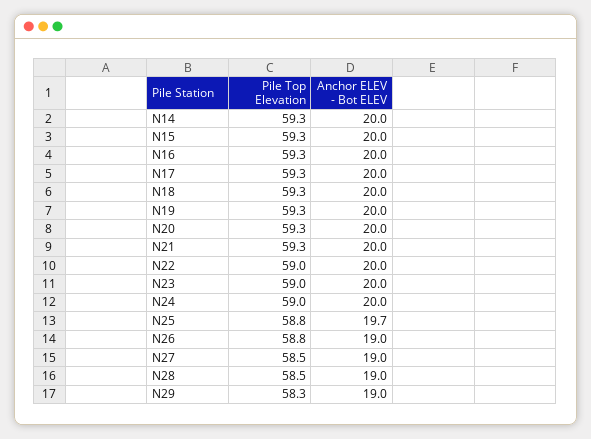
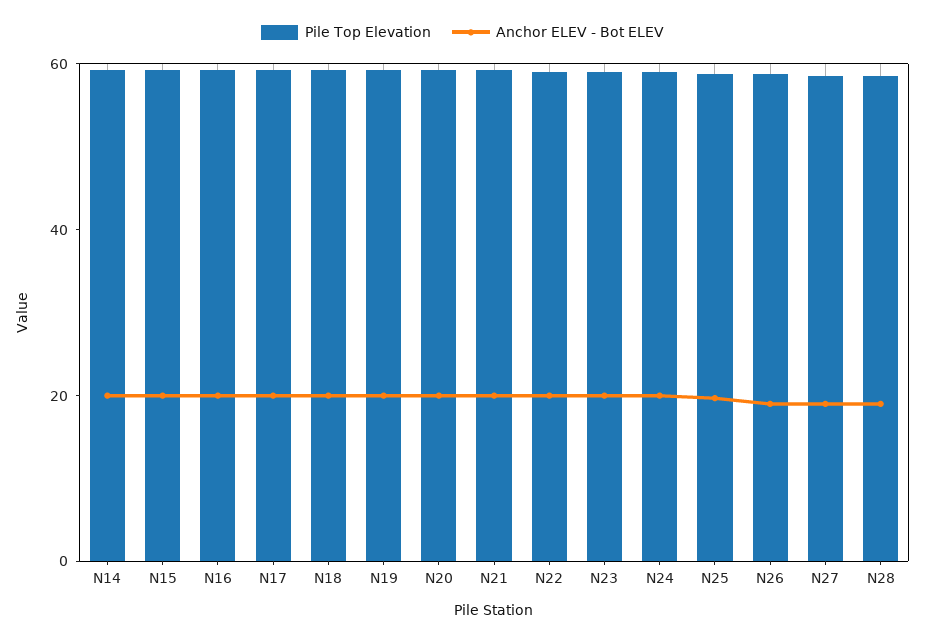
Pile Top Elevation, N29: 58.3 -> none
Anchor ELEV - Bot ELEV, N29: 19 -> none

